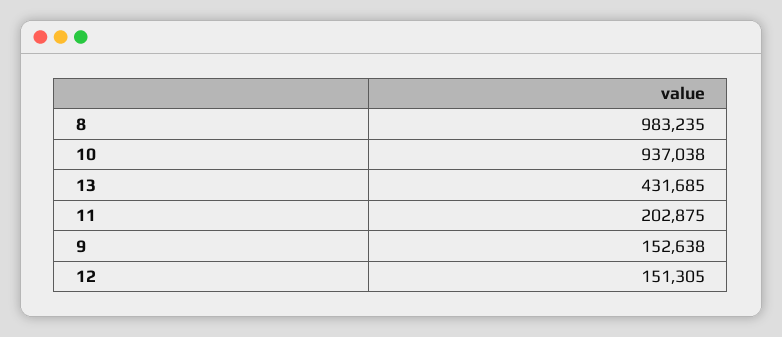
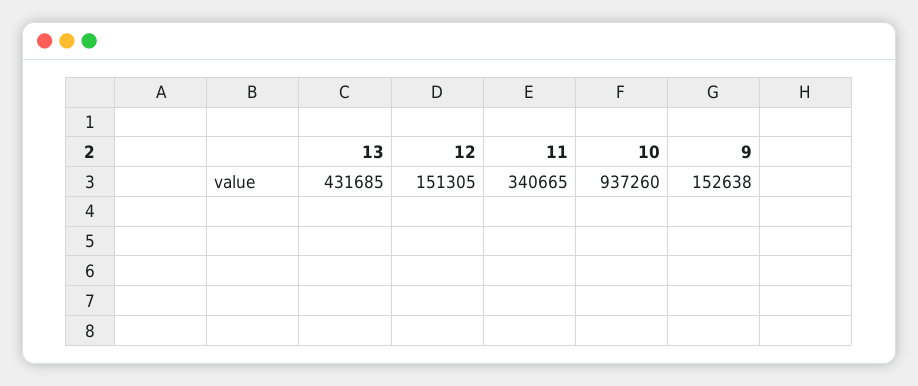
8: 983235 -> none
10: 937038 -> 937260
11: 202875 -> 340665

